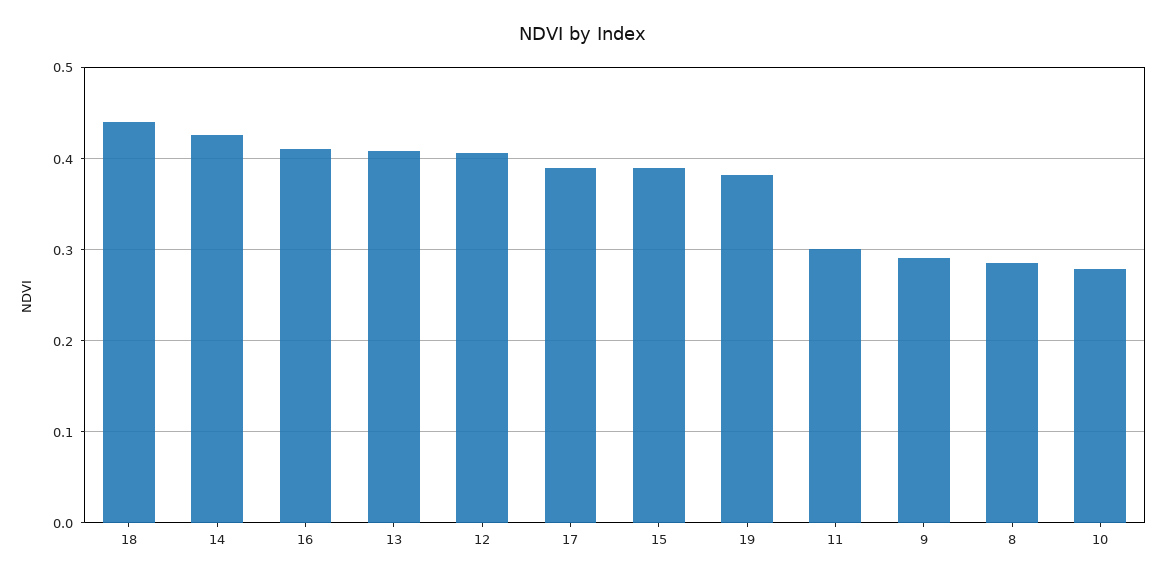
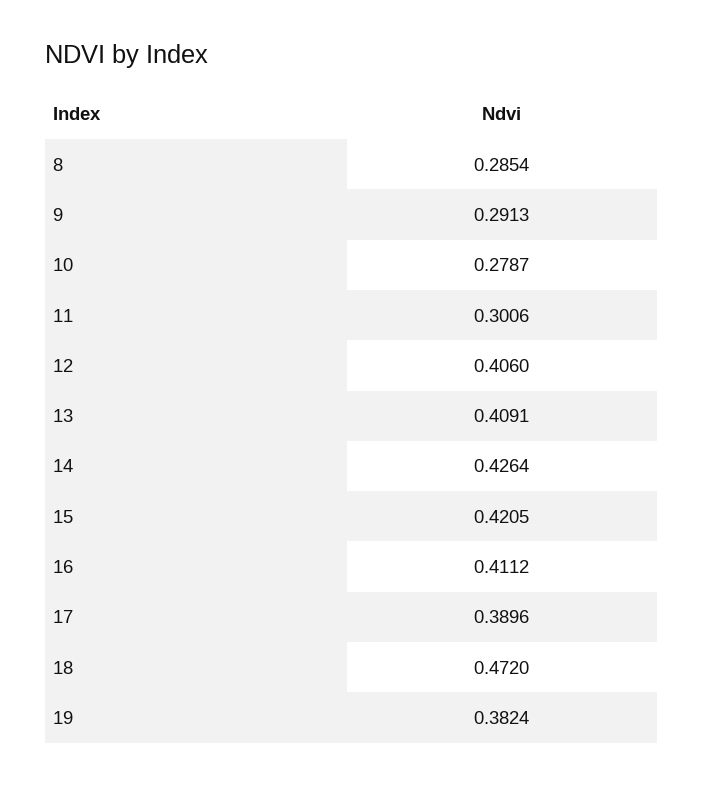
18: 0.44 -> 0.472
15: 0.39 -> 0.4205

